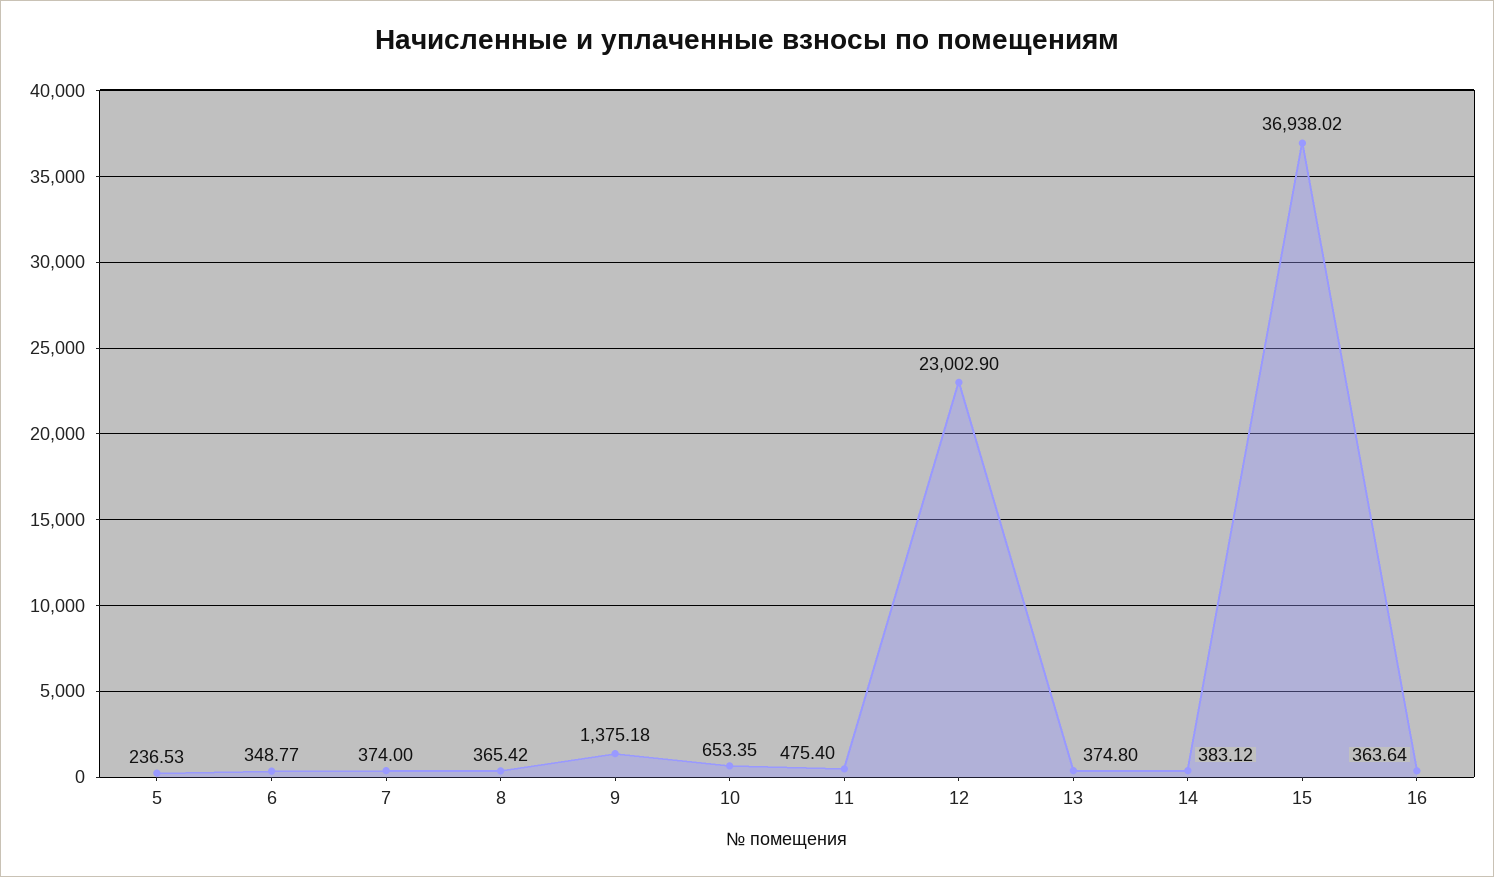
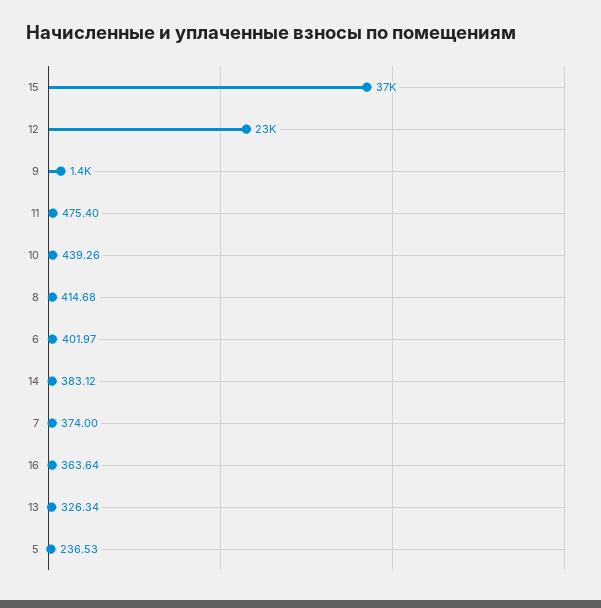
6: 348.77 -> 401.97
8: 365.42 -> 414.68
10: 653.35 -> 439.26
13: 374.8 -> 326.34

